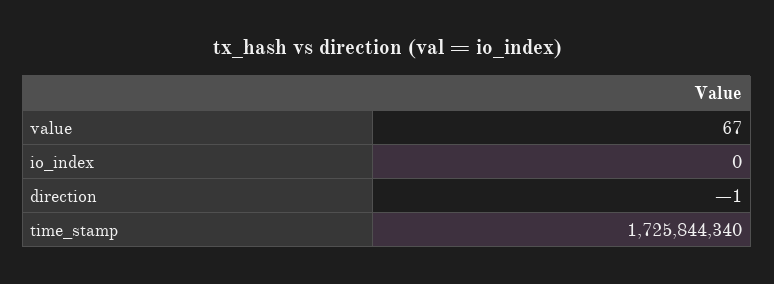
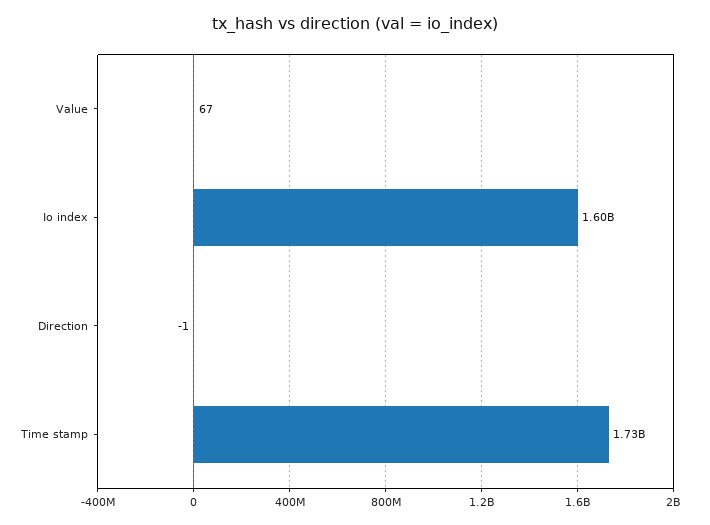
io_index: 0 -> 1600000000

